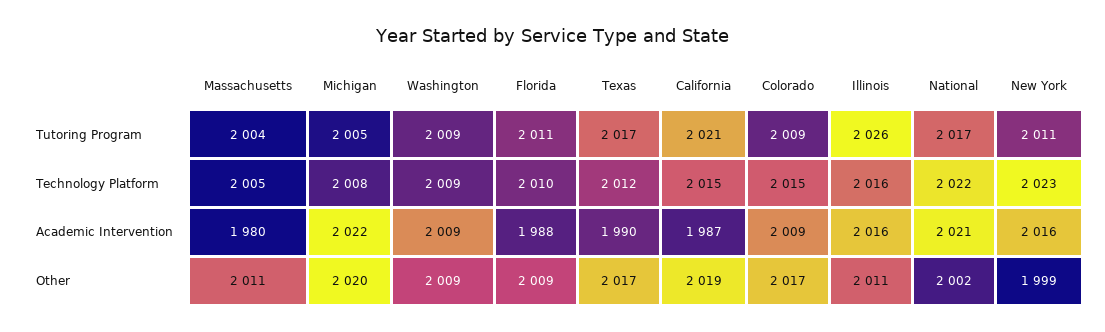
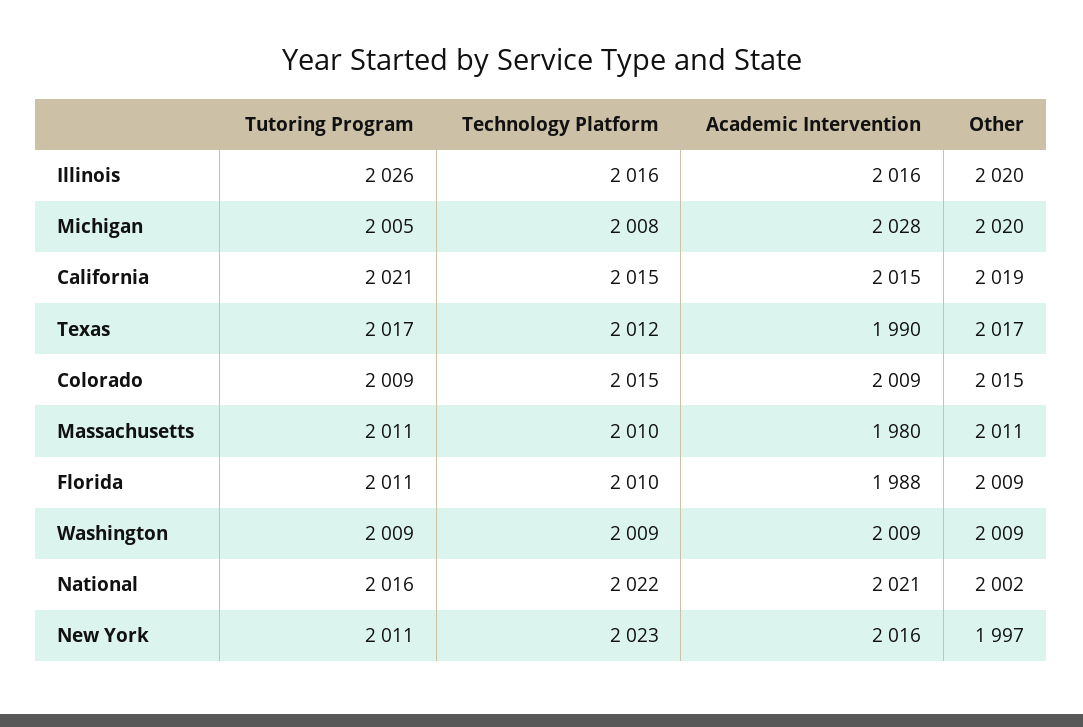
Massachusetts, Tutoring Program: 2004 -> 2011
National, Tutoring Program: 2017 -> 2016
Massachusetts, Technology Platform: 2005 -> 2010
Michigan, Academic Intervention: 2022 -> 2028
California, Academic Intervention: 1987 -> 2015
Colorado, Other: 2017 -> 2015
Illinois, Other: 2011 -> 2020
New York, Other: 1999 -> 1997

